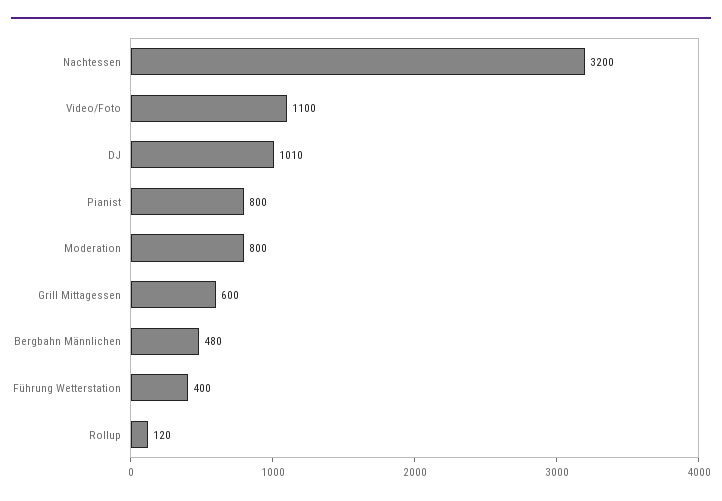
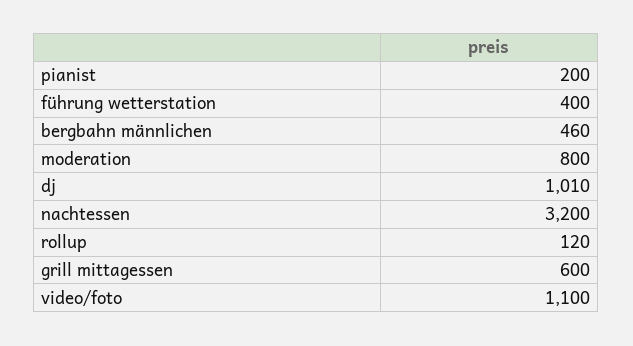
Pianist: 800 -> 200
Bergbahn Männlichen: 480 -> 460

